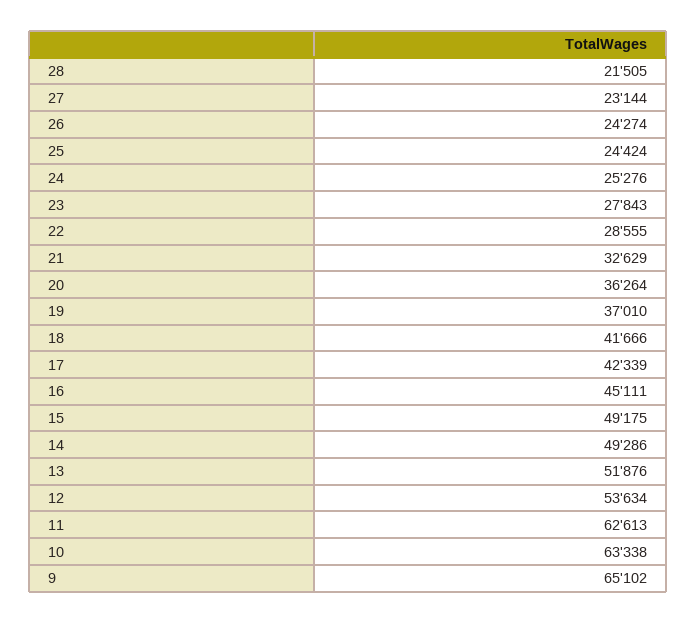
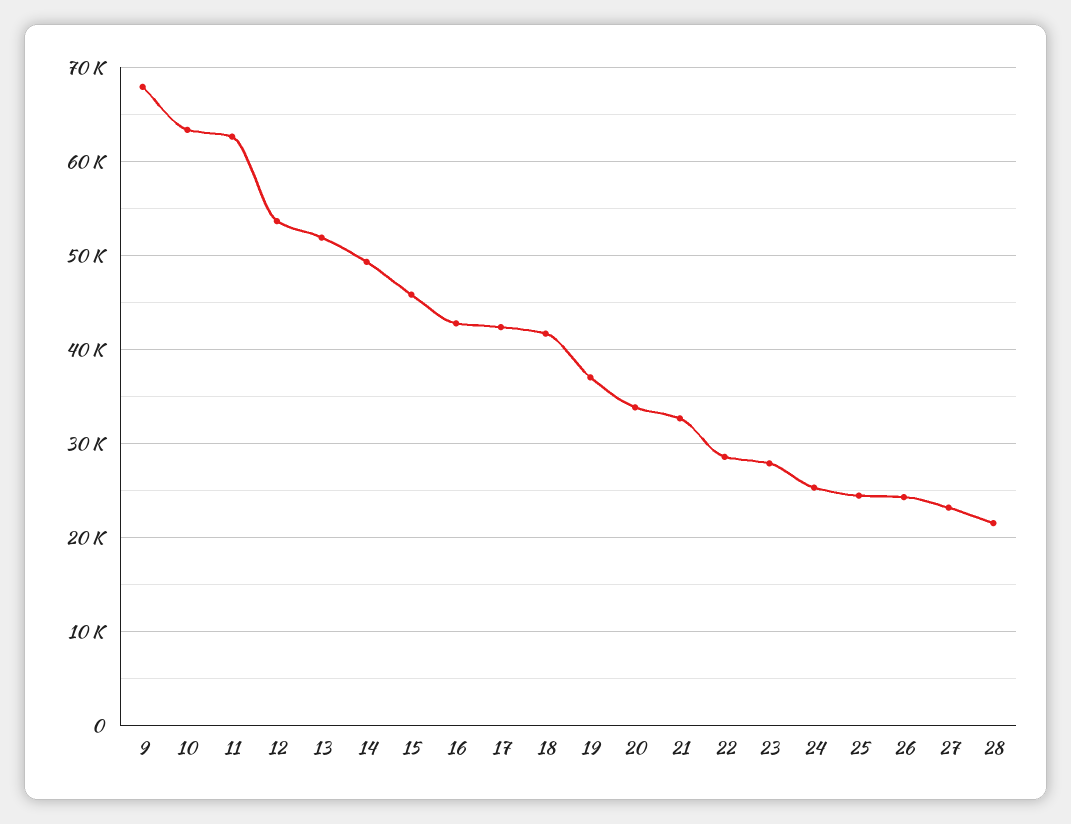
20: 36264 -> 34000
16: 45111 -> 43000
15: 49175 -> 46000
9: 65102 -> 68000

